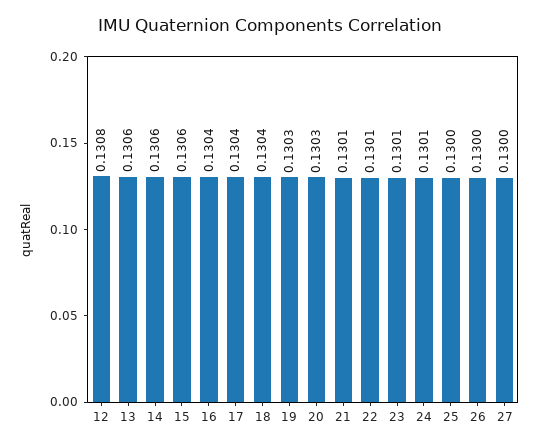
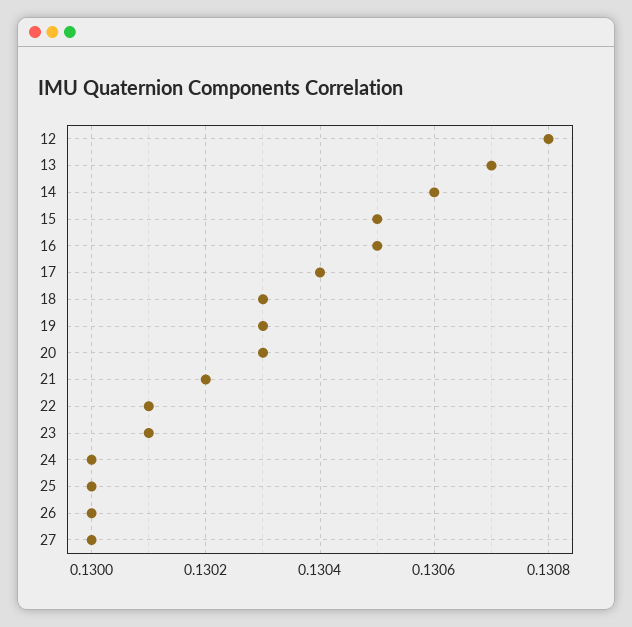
13: 0.1306 -> 0.1307
15: 0.1306 -> 0.1305
16: 0.1304 -> 0.1305
18: 0.1304 -> 0.1303
21: 0.1301 -> 0.1302
24: 0.1301 -> 0.13

